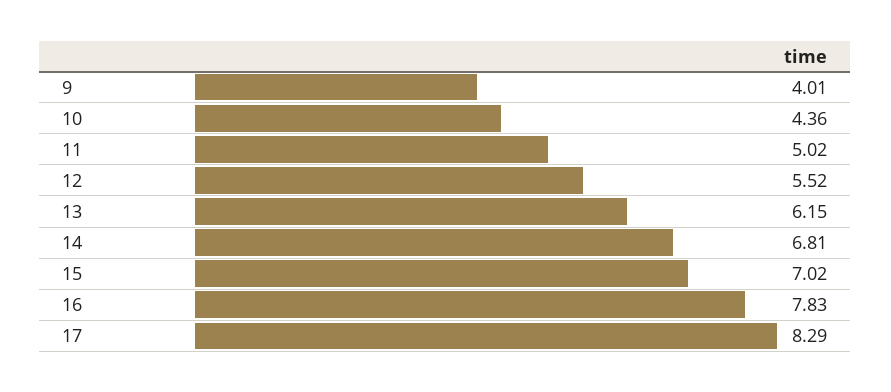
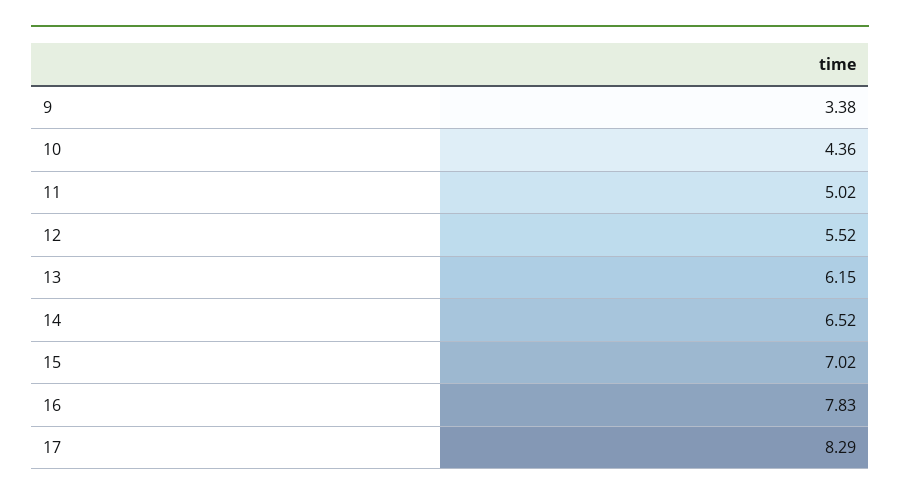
9: 4.01 -> 3.38
14: 6.81 -> 6.52

